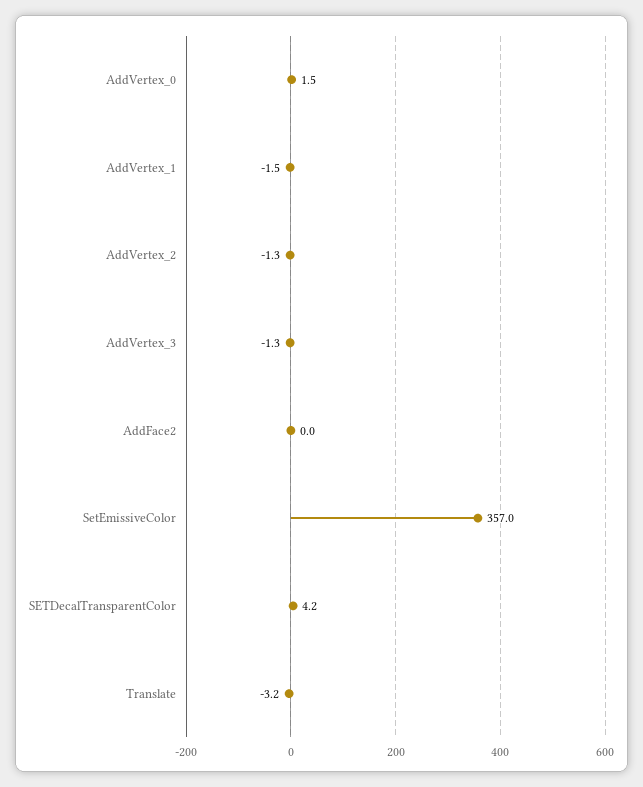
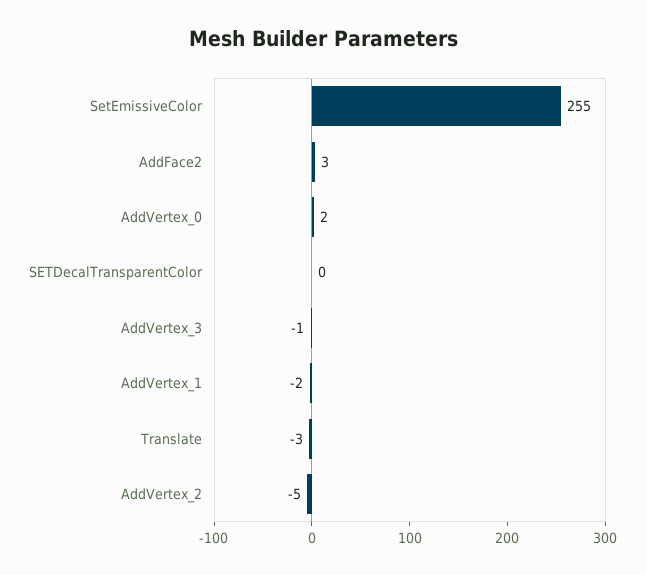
AddVertex_2: -1.3 -> -5
AddFace2: 0 -> 3
SetEmissiveColor: 357 -> 255
SETDecalTransparentColor: 4.2 -> 0

